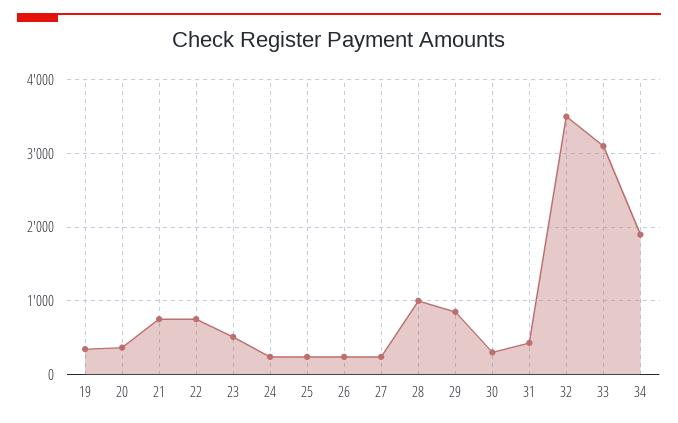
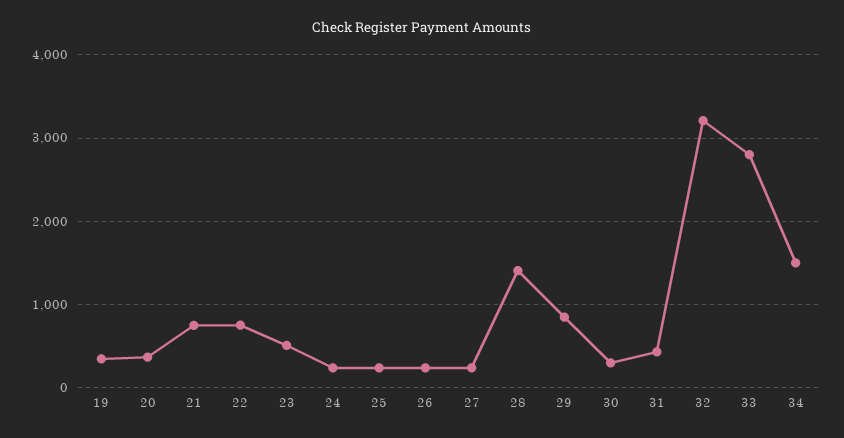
28: 1000 -> 1400
32: 3500 -> 3200
33: 3100 -> 2800
34: 1900 -> 1500

